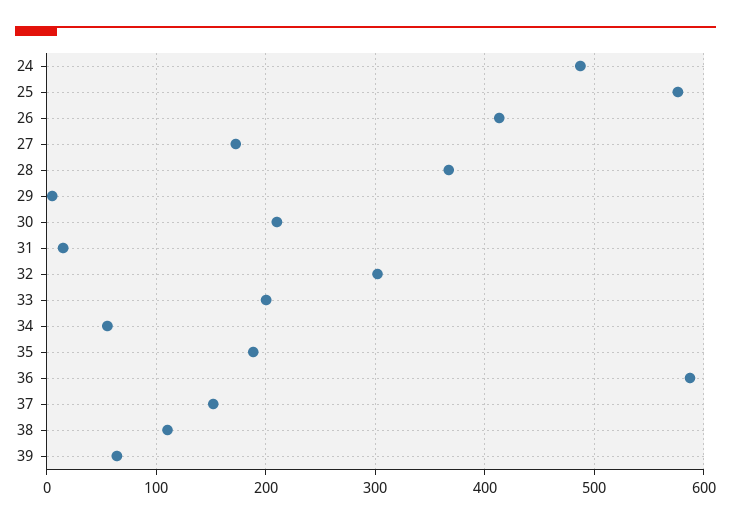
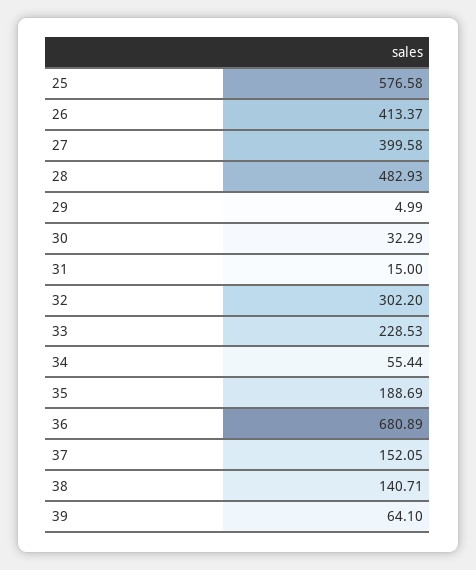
24: 490 -> none
27: 170 -> 399.58
28: 370 -> 482.93
30: 210 -> 32.29
33: 200 -> 228.53
36: 590 -> 680.89
38: 110 -> 140.71

